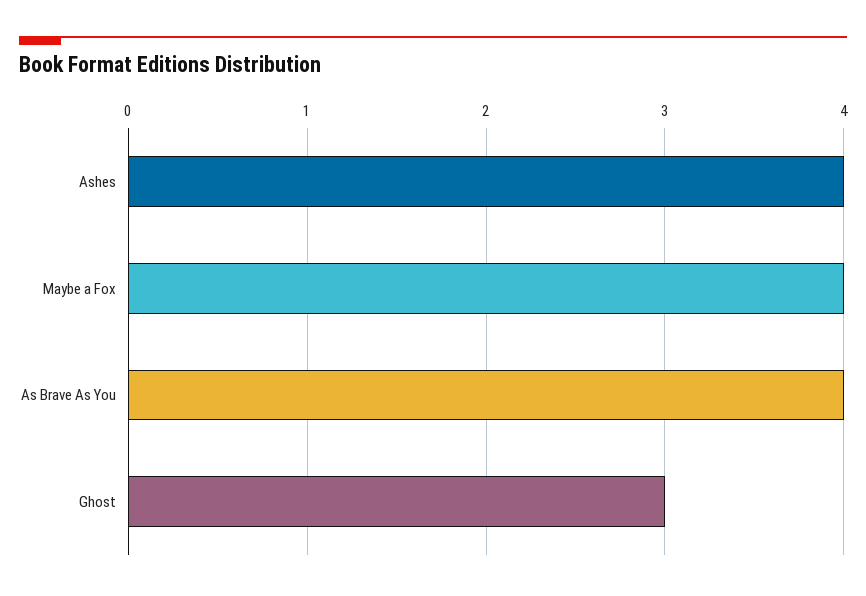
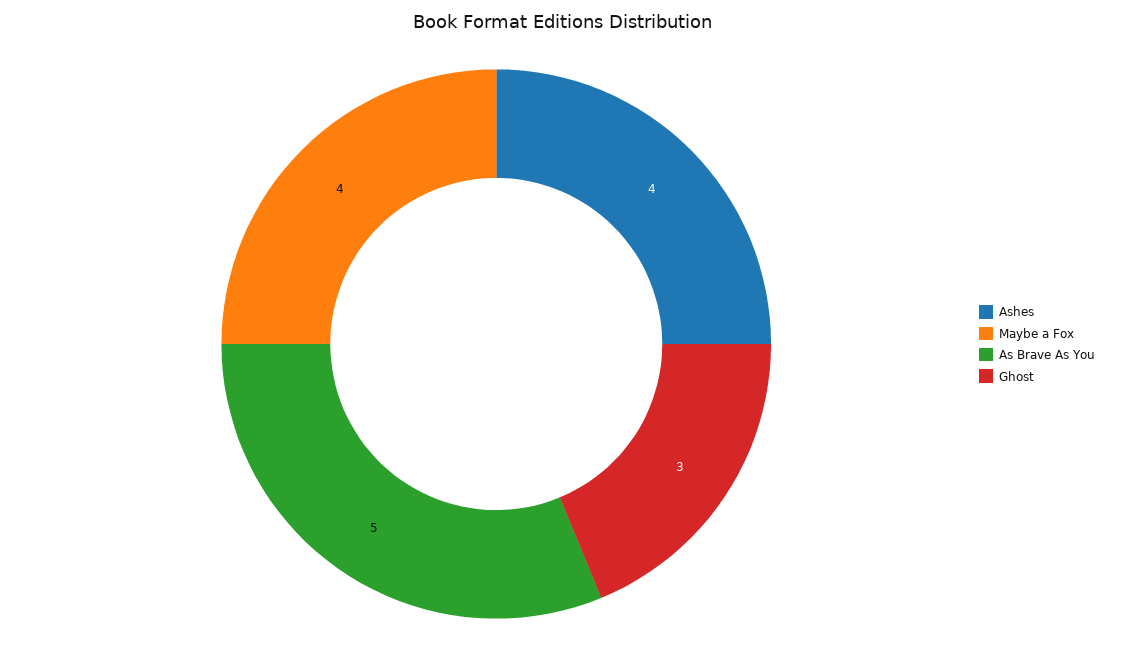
As Brave As You: 4 -> 5

